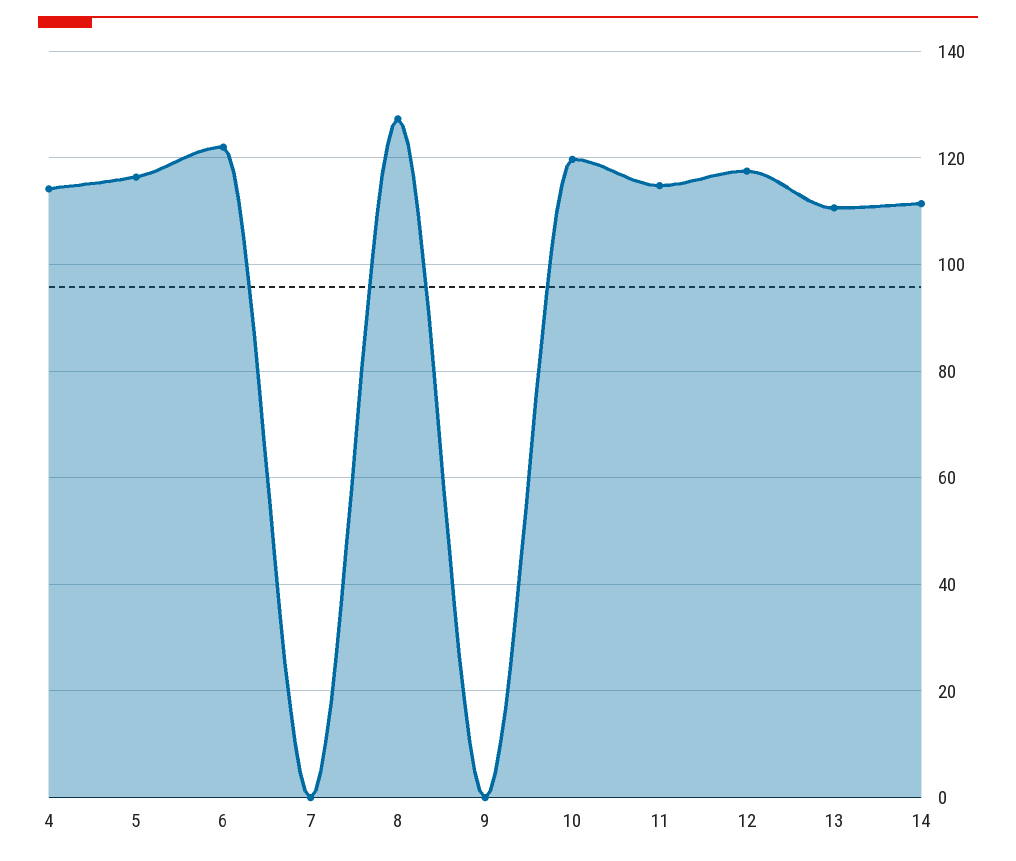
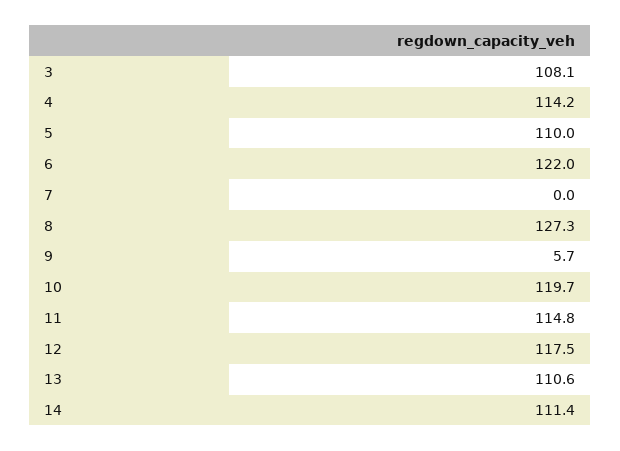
5: 116 -> 110
9: 0 -> 5.7
3: none -> 108.1

